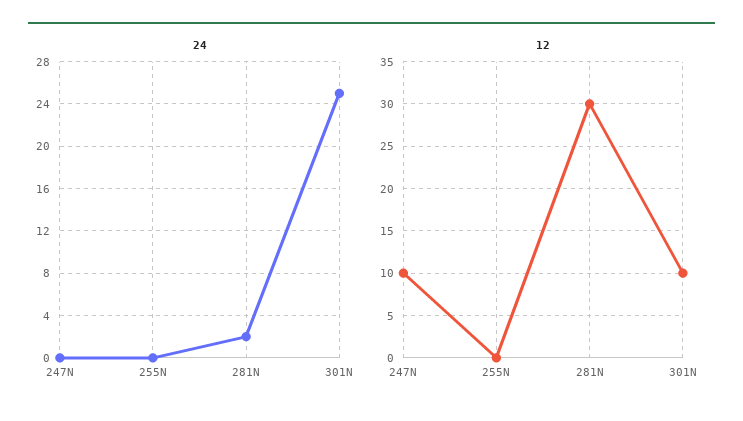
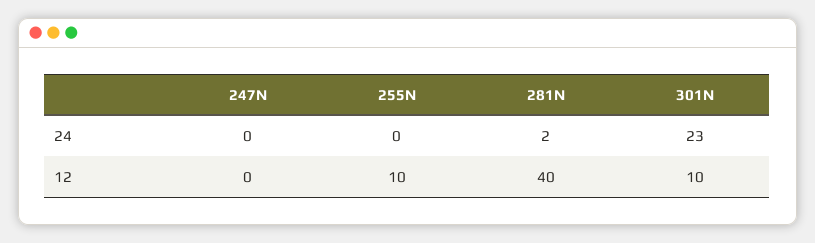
24, 301N: 25 -> 23
12, 247N: 10 -> 0
12, 255N: 0 -> 10
12, 281N: 30 -> 40

